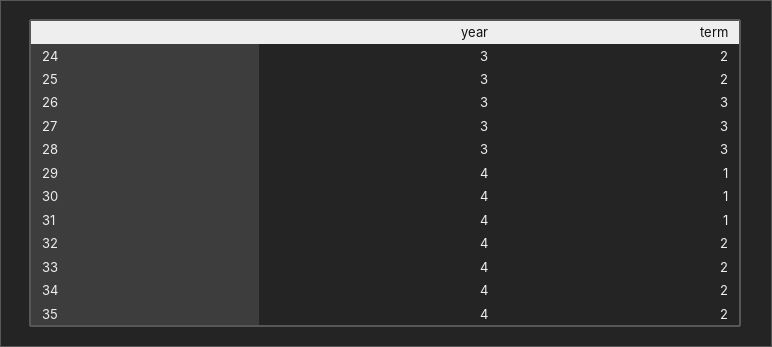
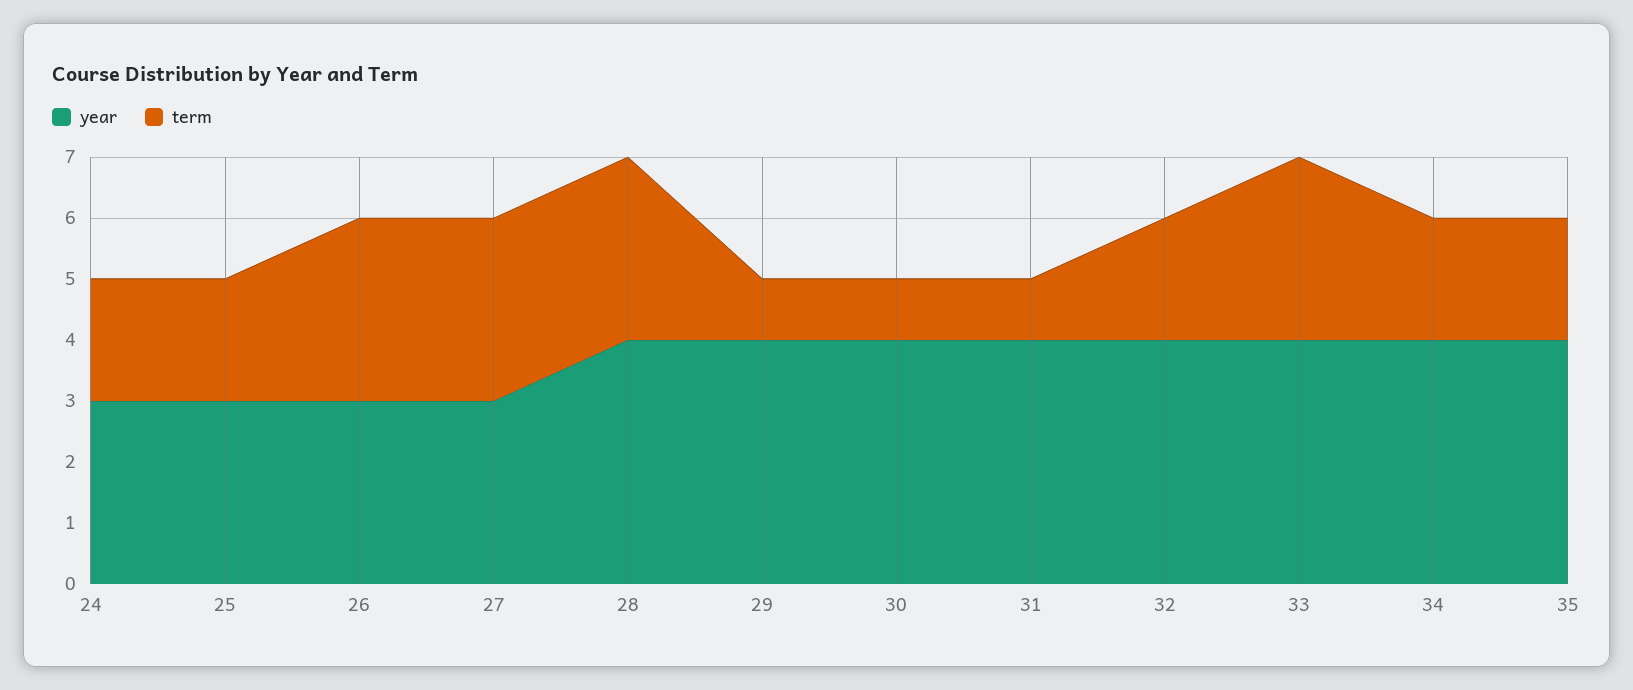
year, 28: 3 -> 4
term, 33: 2 -> 3

